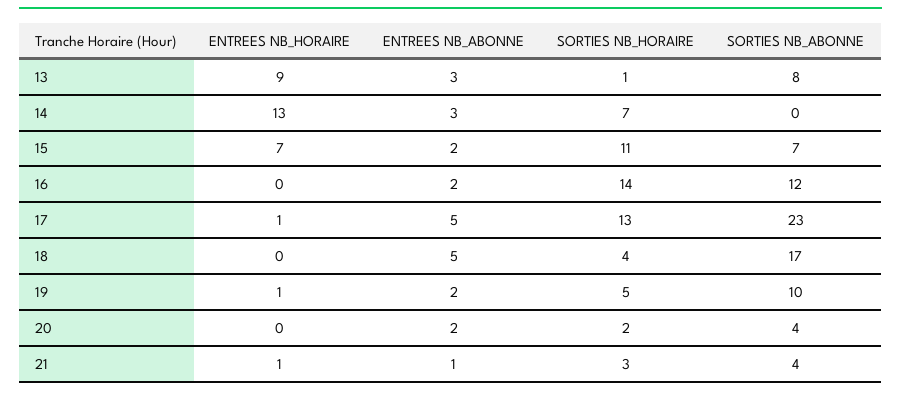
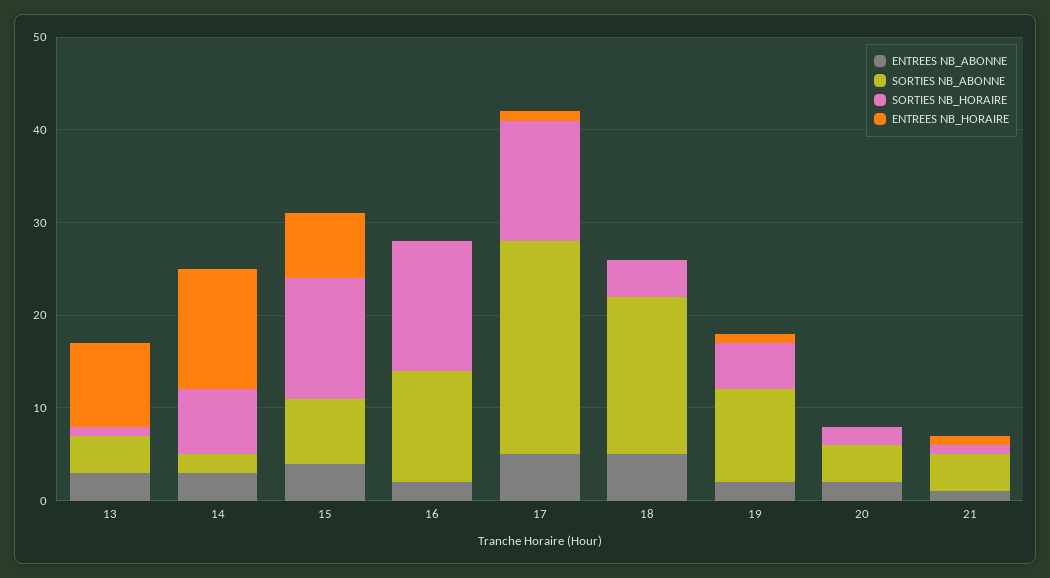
SORTIES NB_ABONNE, 13: 8 -> 4
SORTIES NB_ABONNE, 14: 0 -> 2
ENTREES NB_ABONNE, 15: 2 -> 4
SORTIES NB_HORAIRE, 15: 11 -> 13
SORTIES NB_HORAIRE, 21: 3 -> 1

